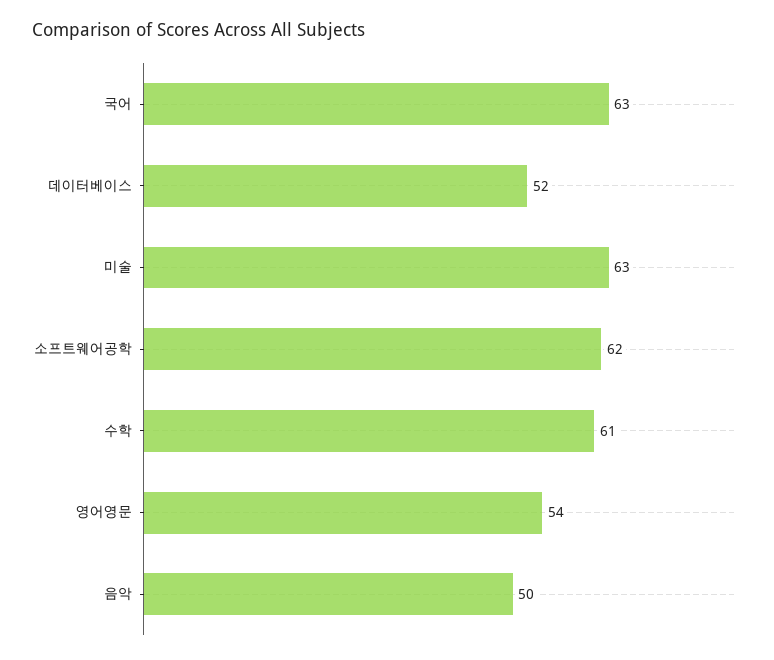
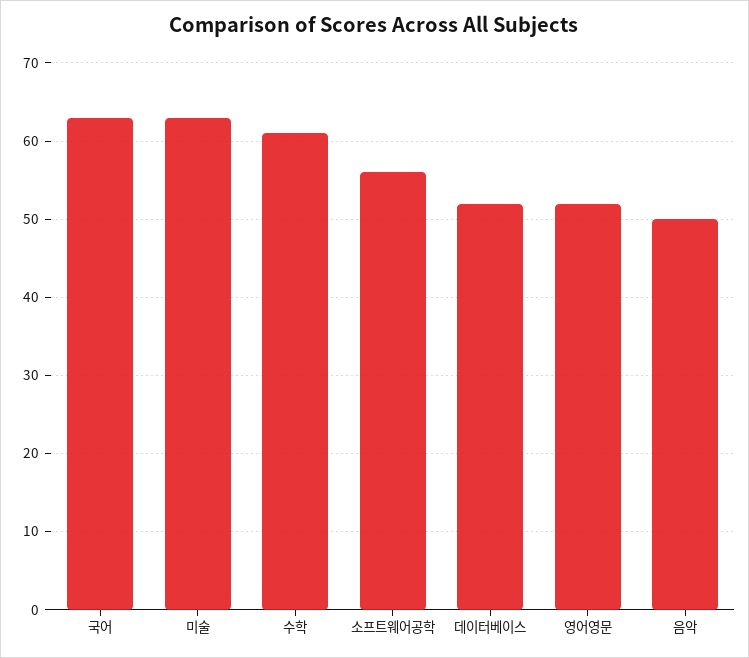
소프트웨어공학: 62 -> 56
영어영문: 54 -> 52

